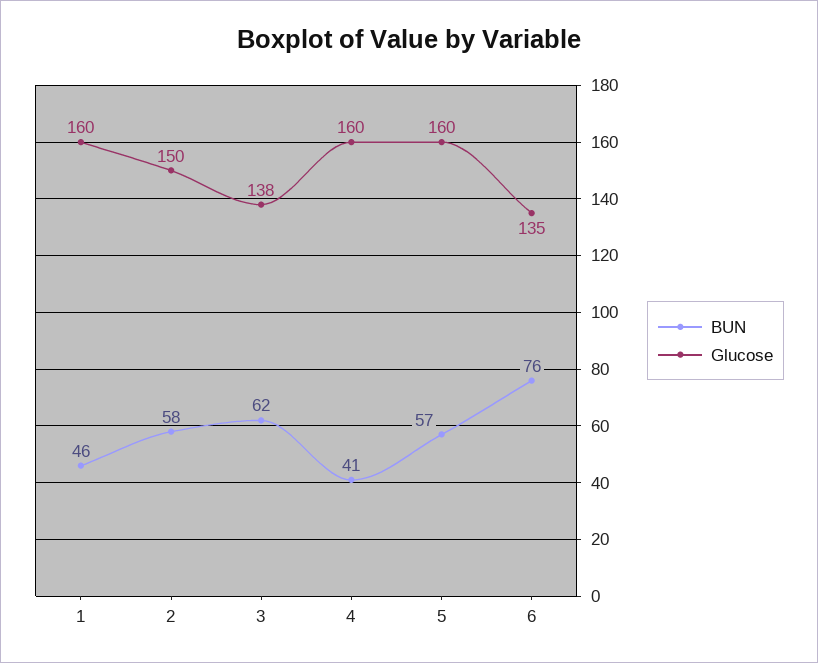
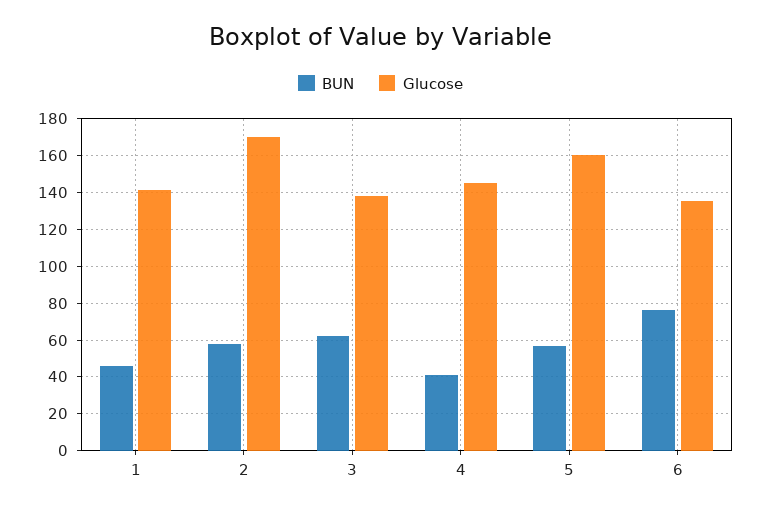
Glucose, 1: 160 -> 140
Glucose, 2: 150 -> 170
Glucose, 4: 160 -> 145

